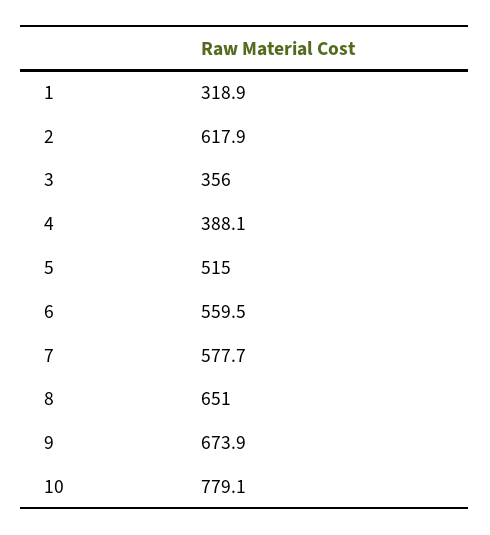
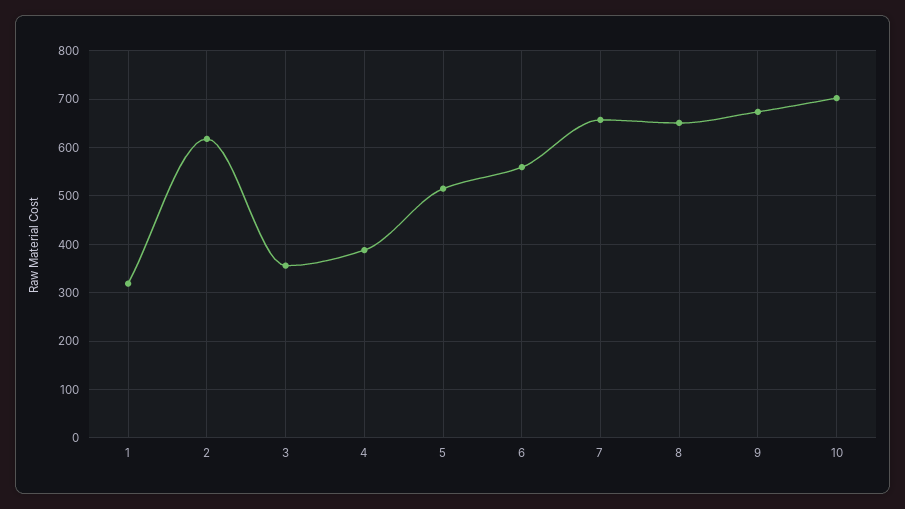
7: 577.7 -> 660
10: 779.1 -> 700

